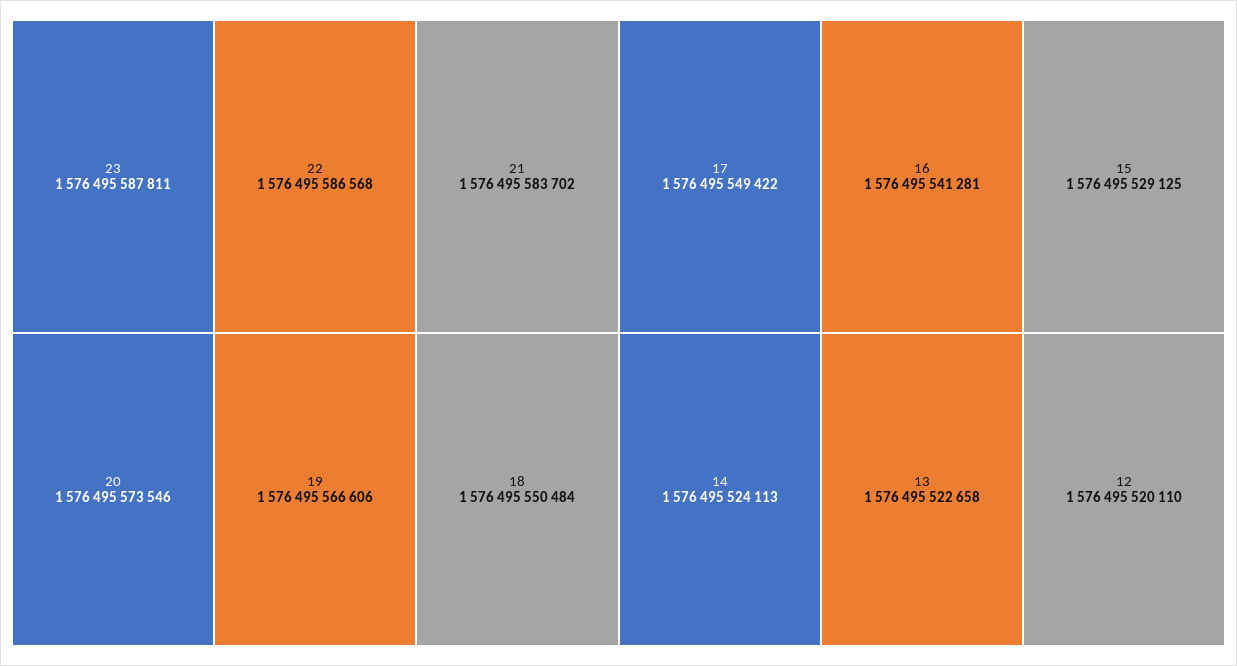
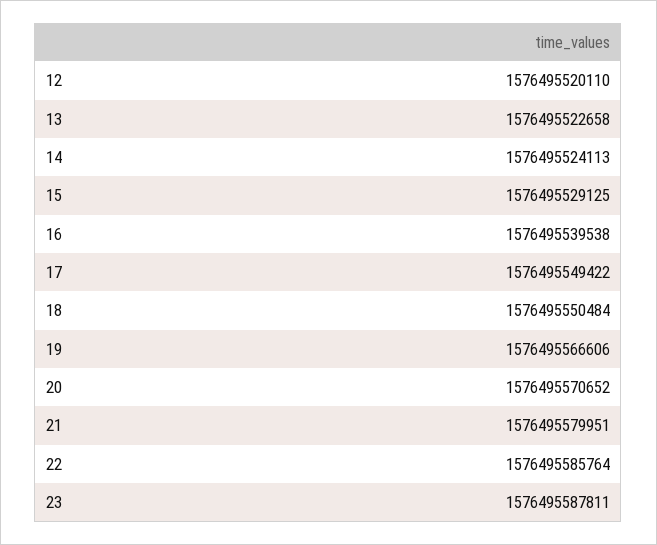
22: 1576495586568 -> 1576495585764
21: 1576495583702 -> 1576495579951
20: 1576495573546 -> 1576495570652
16: 1576495541281 -> 1576495539538

